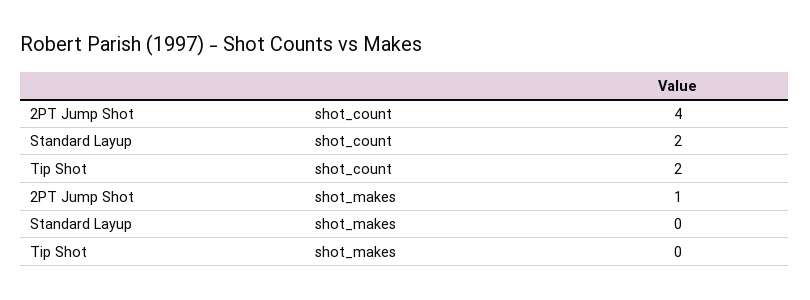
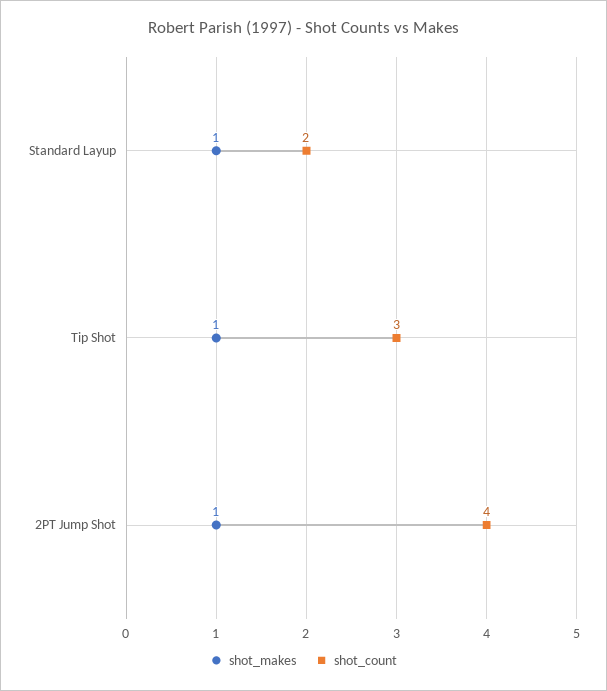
shot_count, Tip Shot: 2 -> 3
shot_makes, Standard Layup: 0 -> 1
shot_makes, Tip Shot: 0 -> 1

